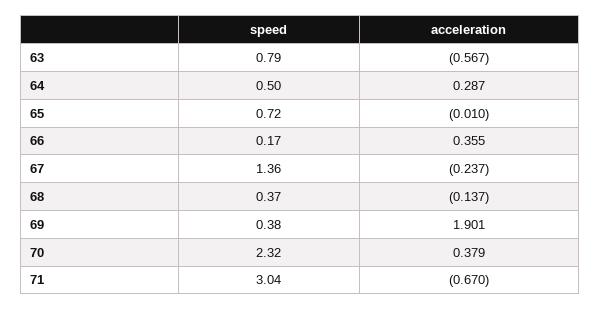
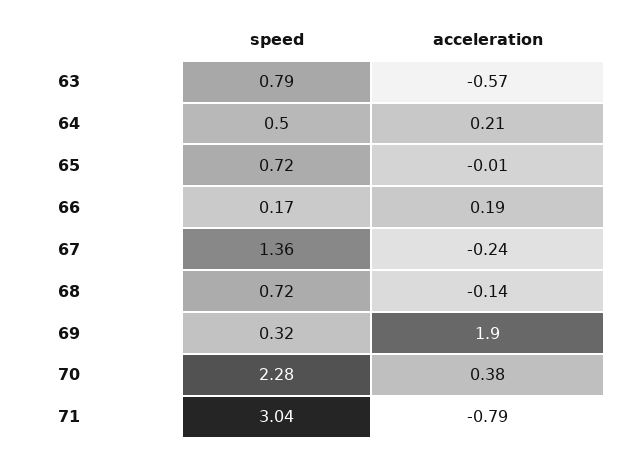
acceleration, 64: 0.287 -> 0.21
acceleration, 66: 0.355 -> 0.19
speed, 68: 0.37 -> 0.72
speed, 69: 0.38 -> 0.32
speed, 70: 2.32 -> 2.28
acceleration, 71: -0.67 -> -0.79

